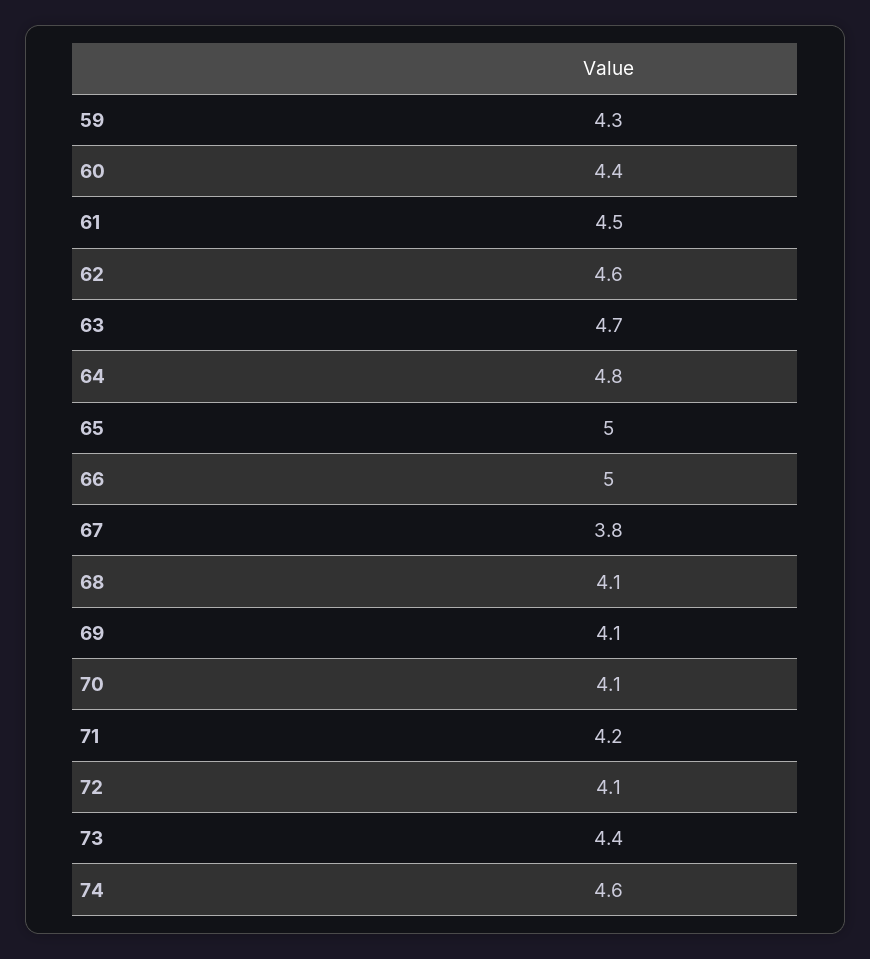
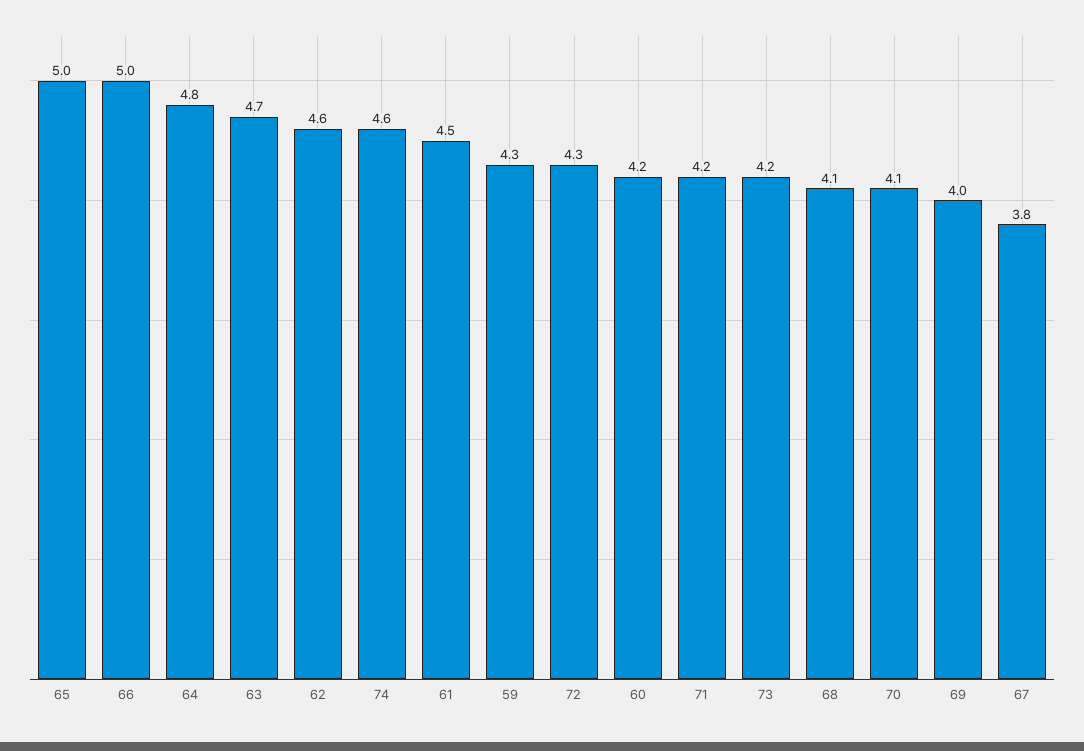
60: 4.4 -> 4.2
69: 4.1 -> 4
72: 4.1 -> 4.3
73: 4.4 -> 4.2

